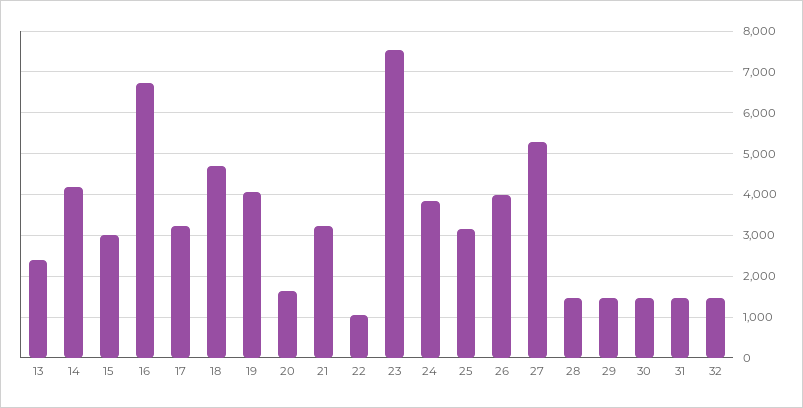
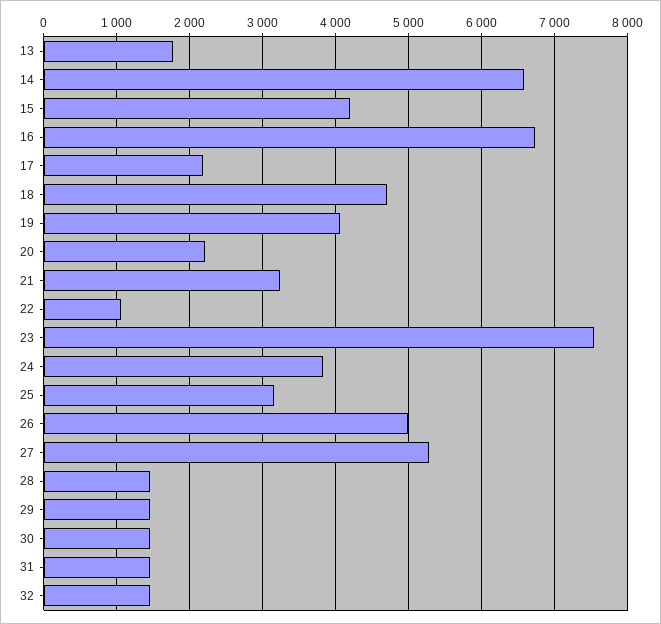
13: 2400 -> 1800
14: 4200 -> 6600
15: 3000 -> 4200
17: 3200 -> 2200
20: 1600 -> 2200
26: 4000 -> 5000

